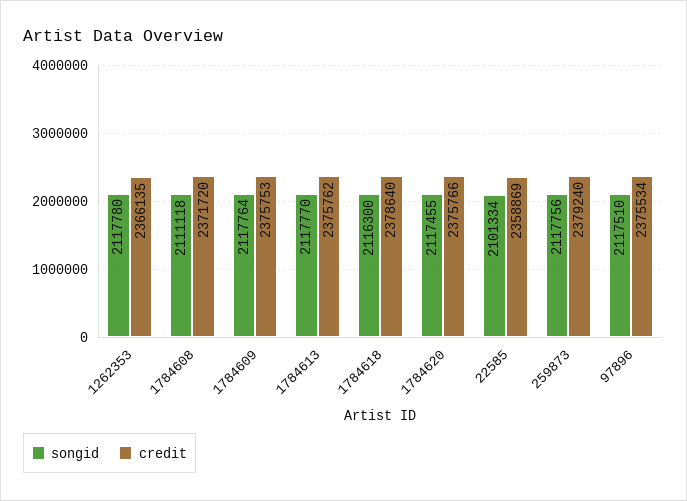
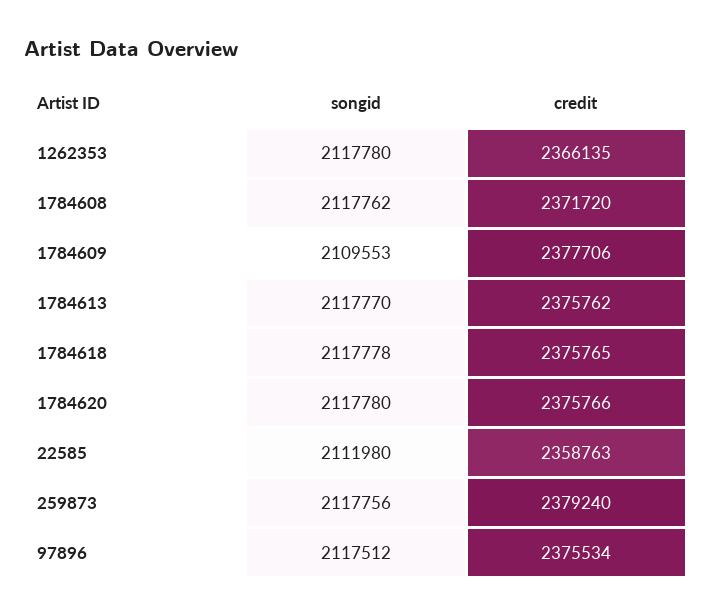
songid, 1784608: 2111118 -> 2117762
songid, 1784609: 2117764 -> 2109553
credit, 1784609: 2375753 -> 2377706
songid, 1784618: 2116300 -> 2117778
credit, 1784618: 2378640 -> 2375765
songid, 1784620: 2117455 -> 2117780
songid, 22585: 2101334 -> 2111980
credit, 22585: 2358869 -> 2358763
songid, 97896: 2117510 -> 2117512

